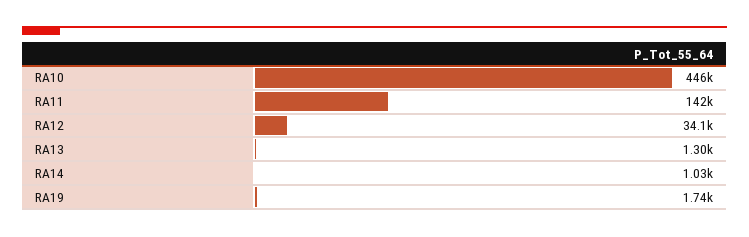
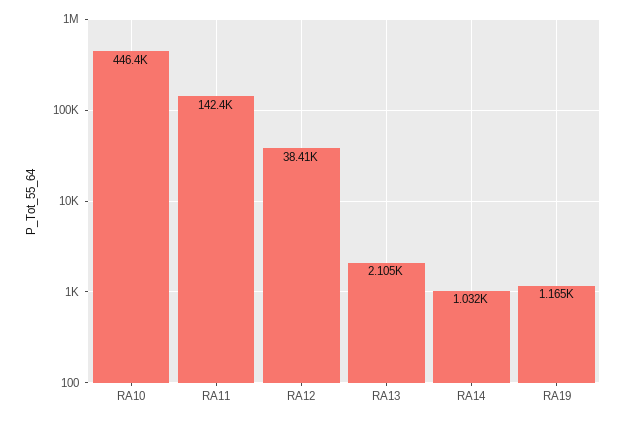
RA12: 34100 -> 38410
RA13: 1300 -> 2105
RA19: 1740 -> 1165

